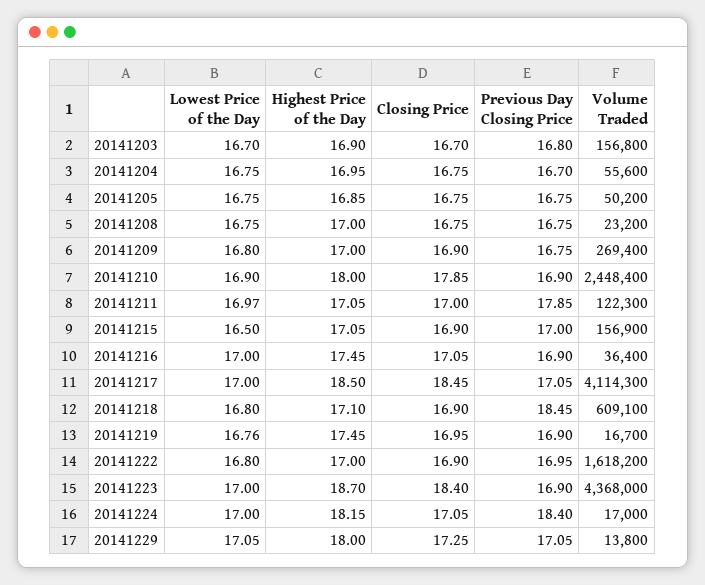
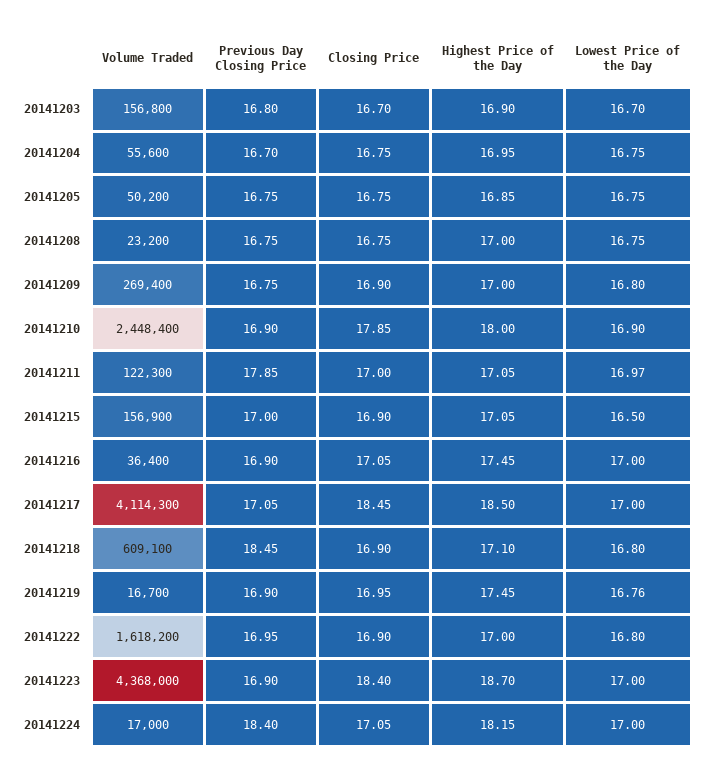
Lowest Price of the Day, 20141229: 17.05 -> none
Highest Price of the Day, 20141229: 18 -> none
Closing Price, 20141229: 17.25 -> none
Previous Day Closing Price, 20141229: 17.05 -> none
Volume Traded, 20141229: 13800 -> none

